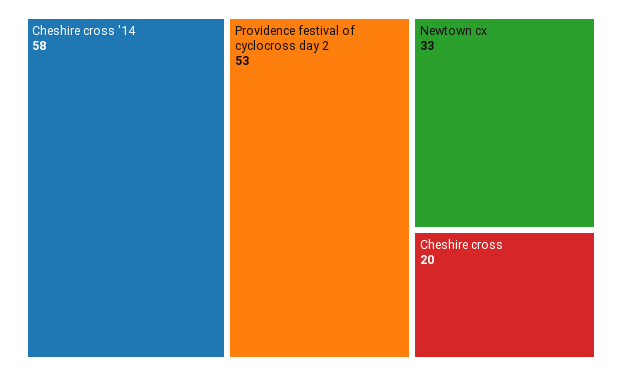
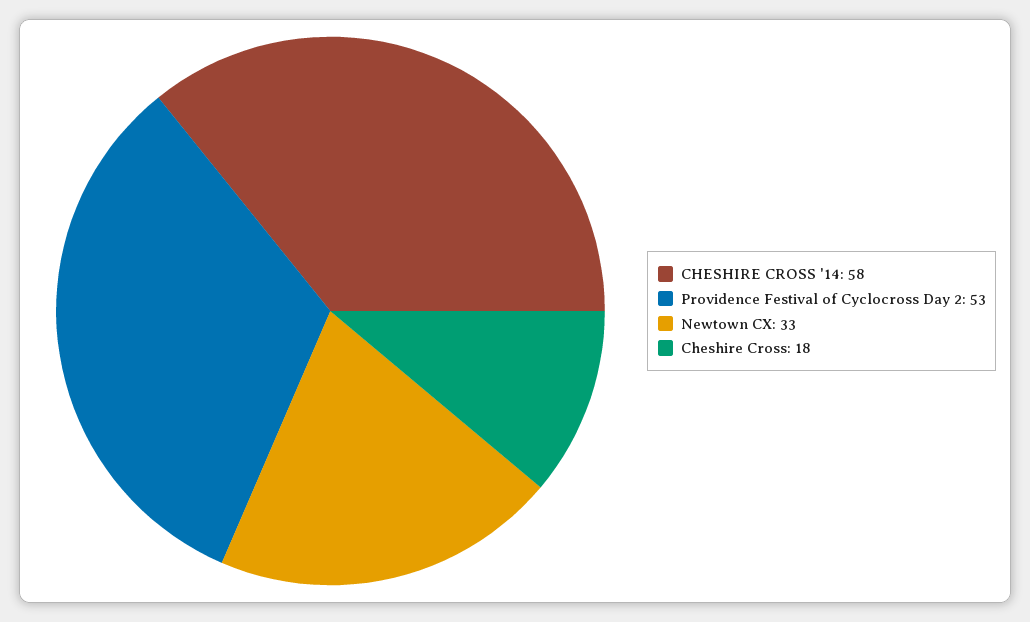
Cheshire cross: 20 -> 18

